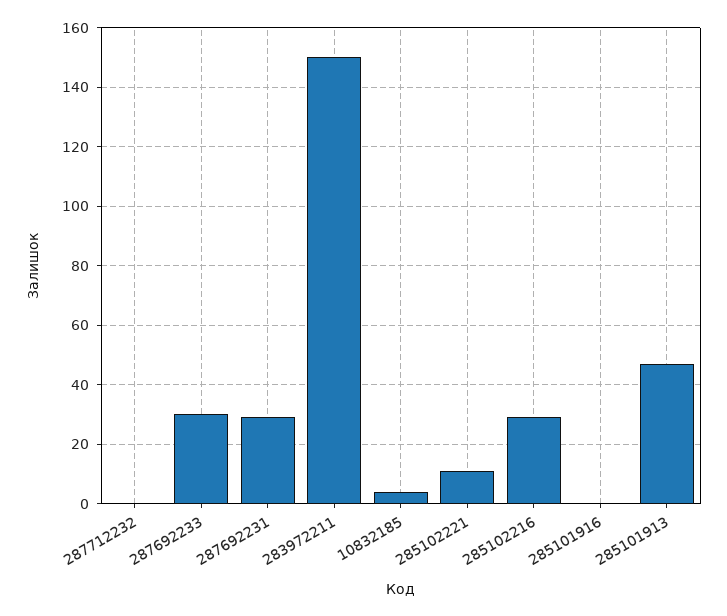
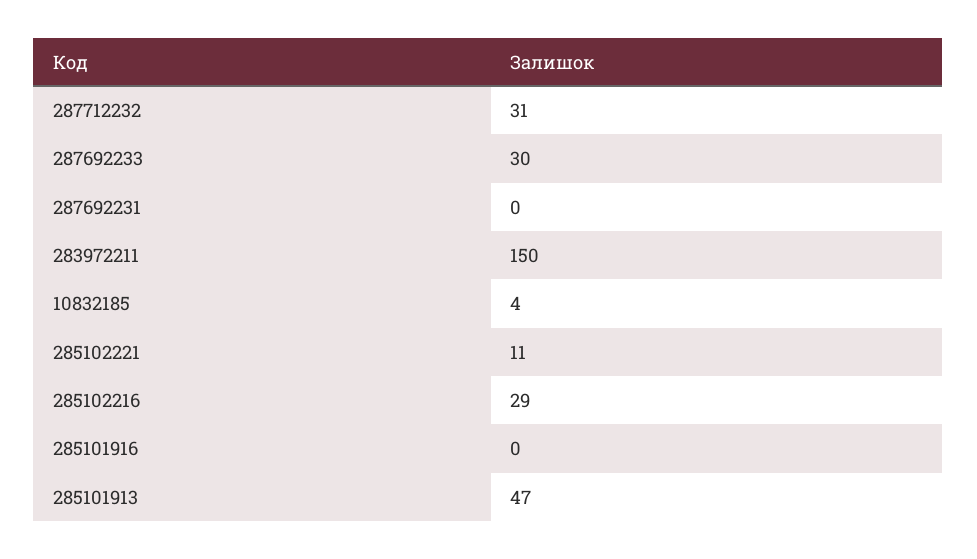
287712232: 0 -> 31
287692231: 30 -> 0

